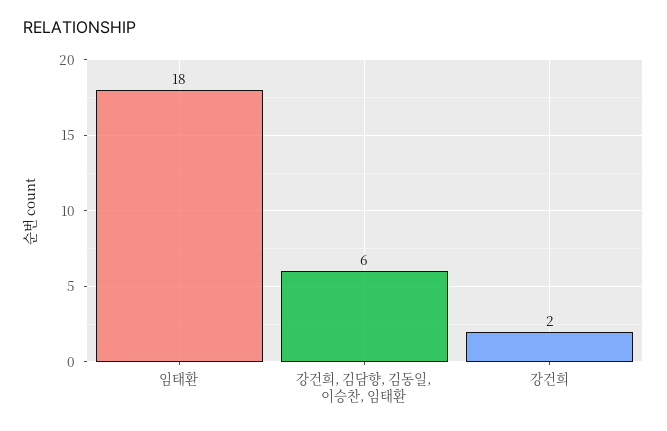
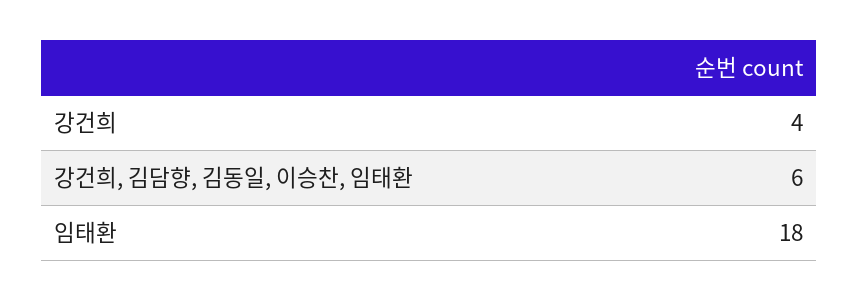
강건희: 2 -> 4

